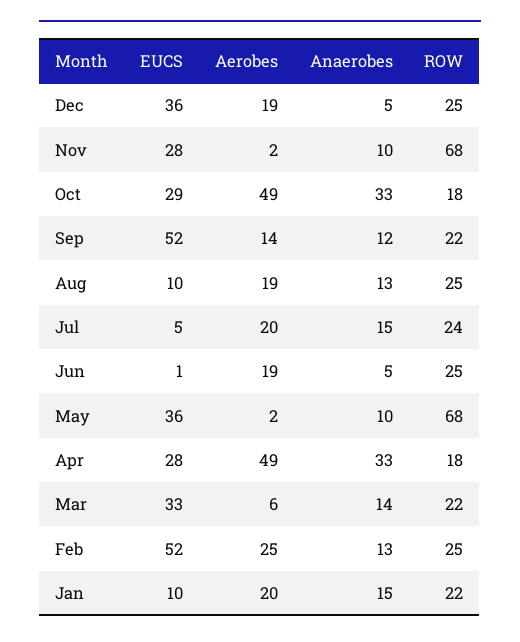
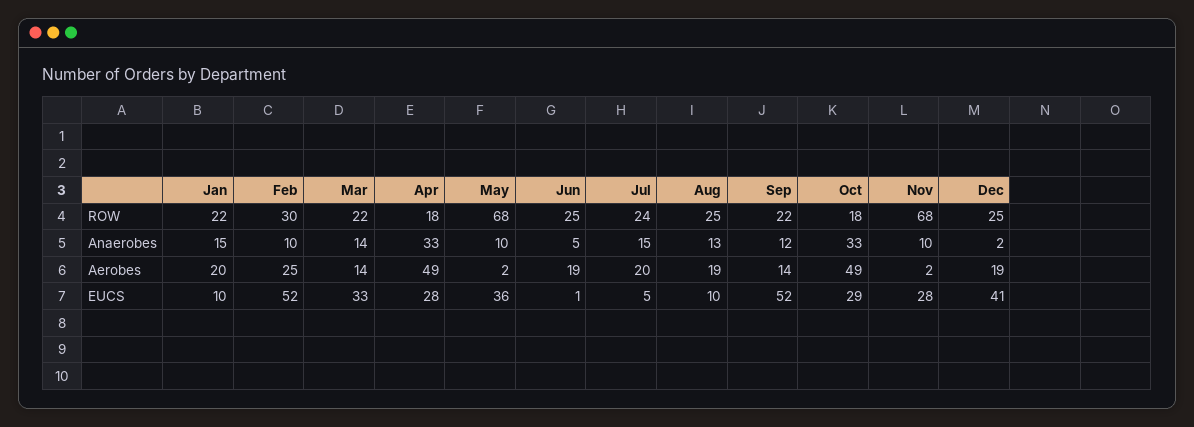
EUCS, Dec: 36 -> 41
Anaerobes, Dec: 5 -> 2
Aerobes, Mar: 6 -> 14
Anaerobes, Feb: 13 -> 10
ROW, Feb: 25 -> 30

